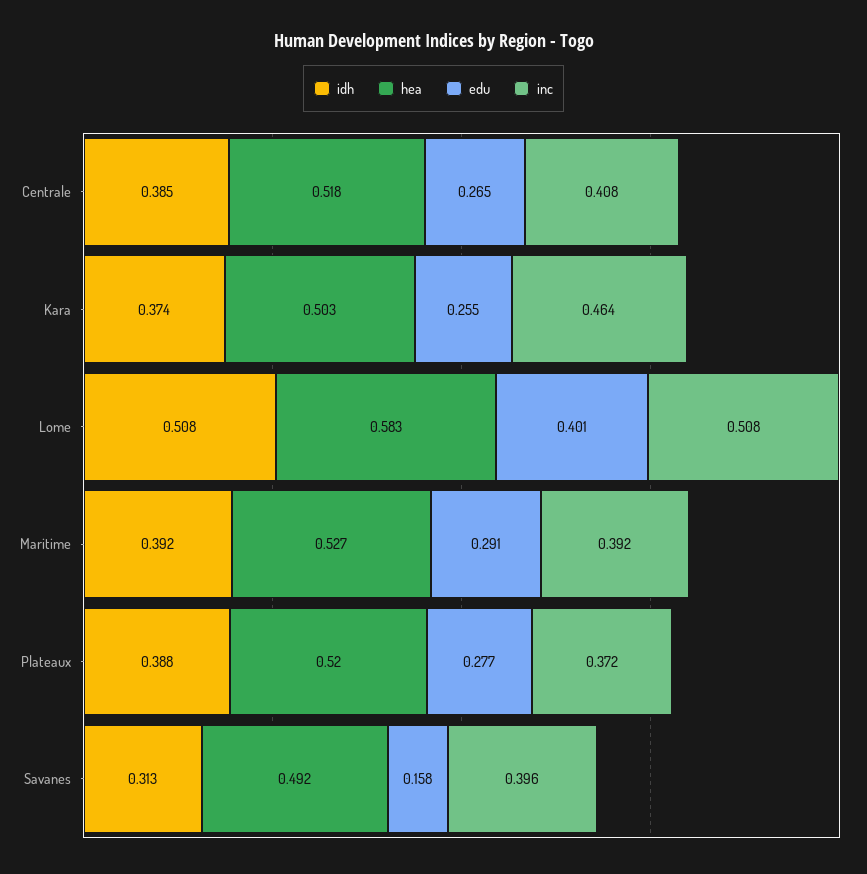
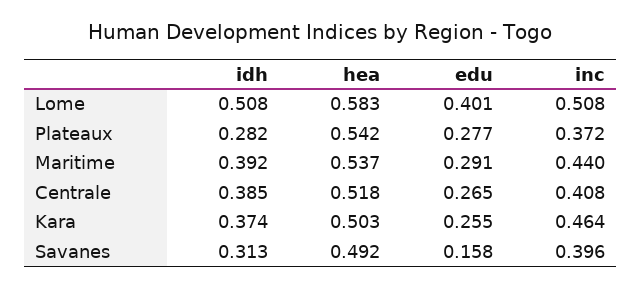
hea, Maritime: 0.527 -> 0.537
inc, Maritime: 0.392 -> 0.44
idh, Plateaux: 0.388 -> 0.282
hea, Plateaux: 0.52 -> 0.542

